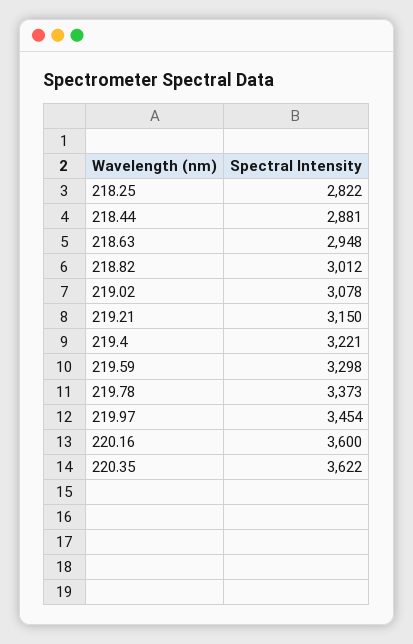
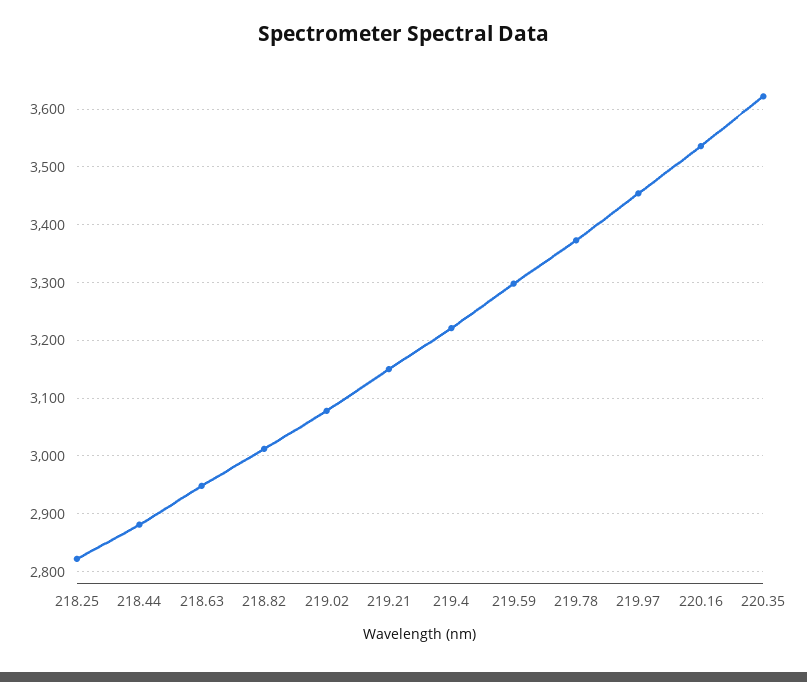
220.16: 3600 -> 3540

